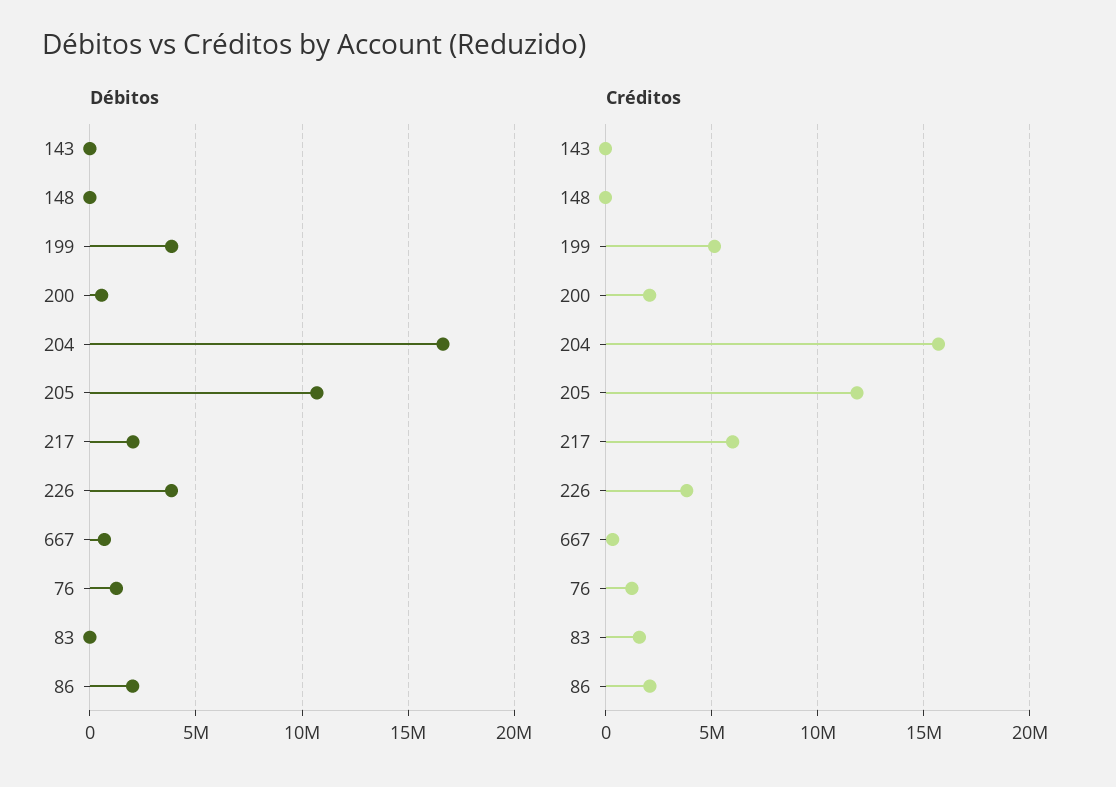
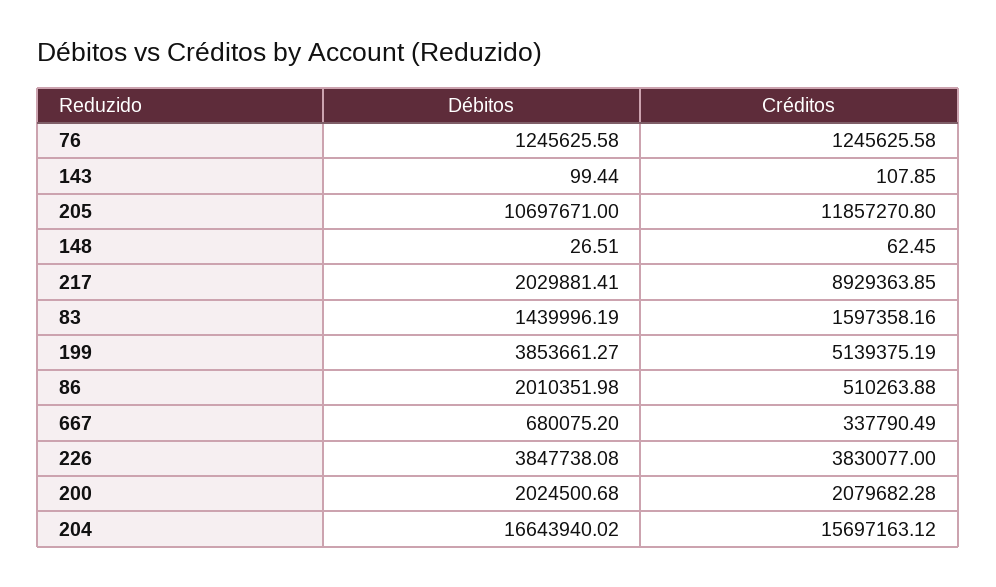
Débitos, 200: 500000 -> 2024500.68
Débitos, 83: 0 -> 1439996.19
Créditos, 217: 6000000 -> 8929363.85
Créditos, 86: 2000000 -> 510263.88

